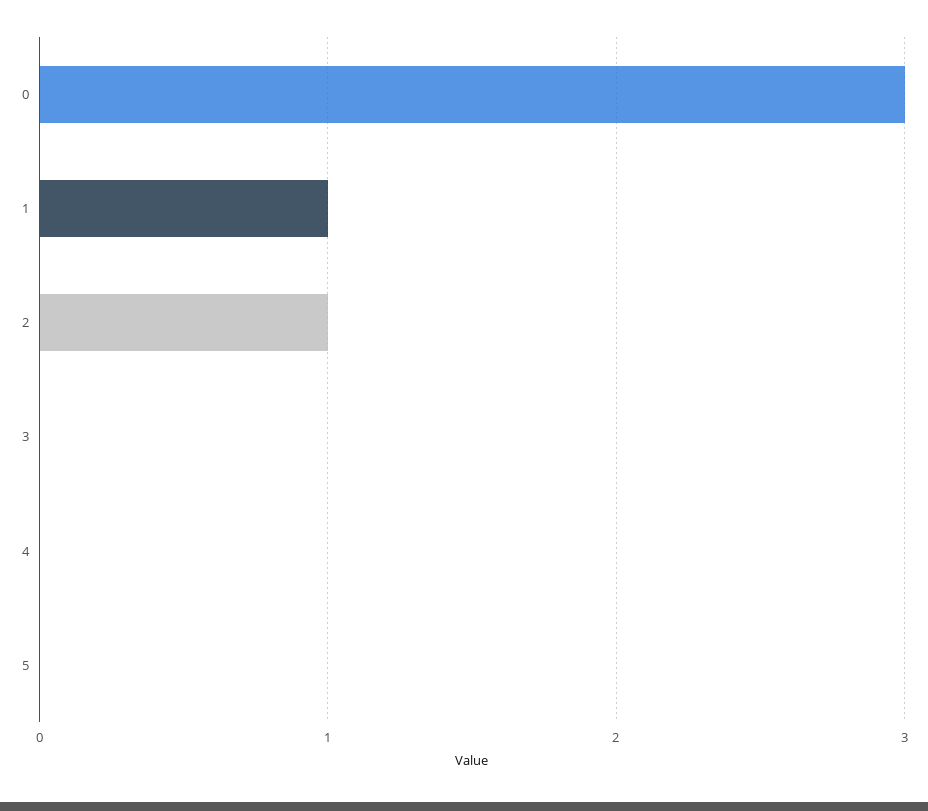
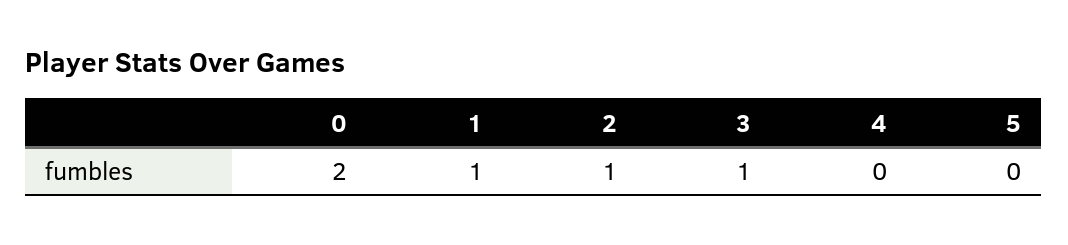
0: 3 -> 2
3: 0 -> 1

